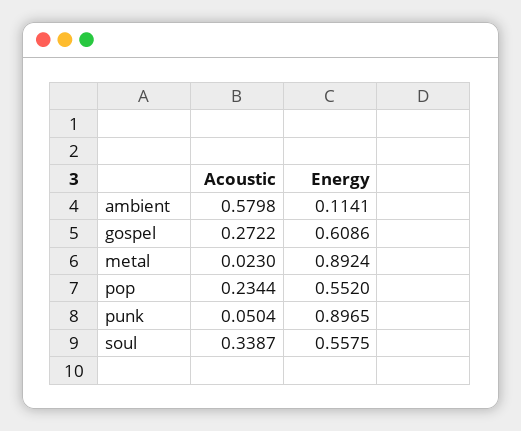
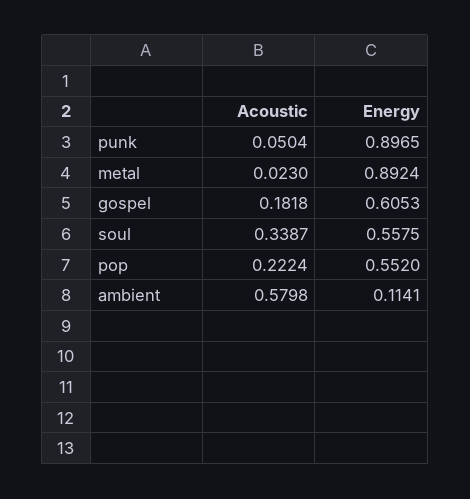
Acoustic, gospel: 0.2722 -> 0.1818
Energy, gospel: 0.6086 -> 0.6053
Acoustic, pop: 0.2344 -> 0.2224

